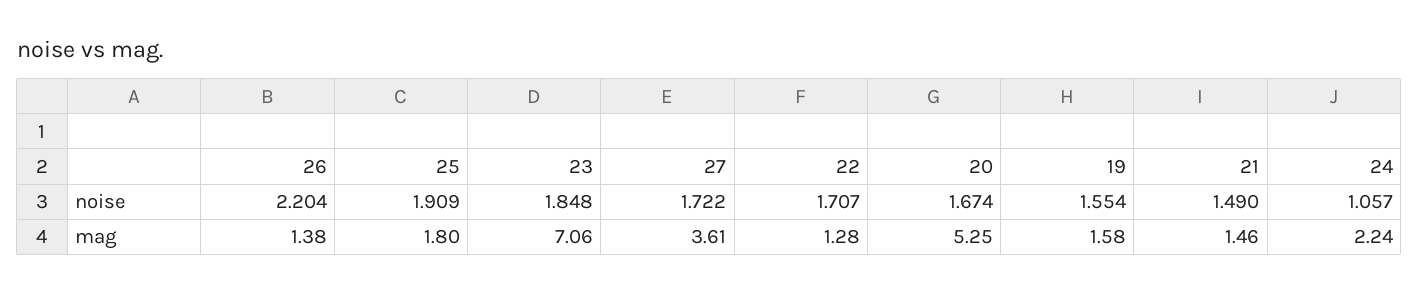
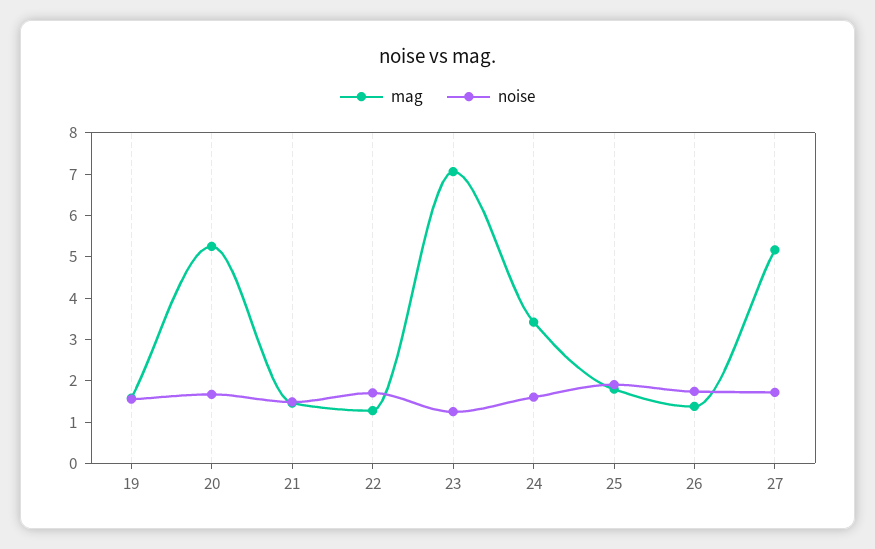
noise, 26: 2.204 -> 1.8
noise, 23: 1.848 -> 1.2
noise, 24: 1.057 -> 1.6
mag, 27: 3.61 -> 5.2
mag, 24: 2.24 -> 3.4

